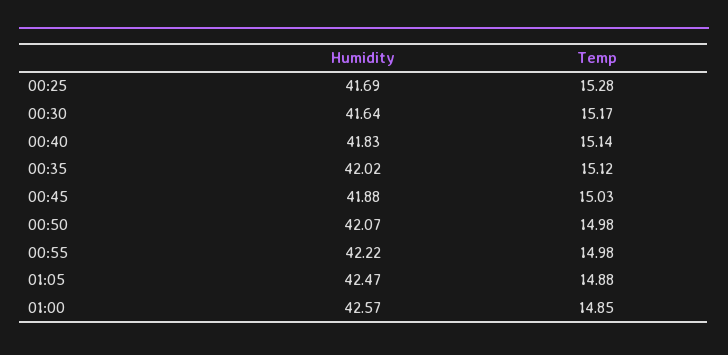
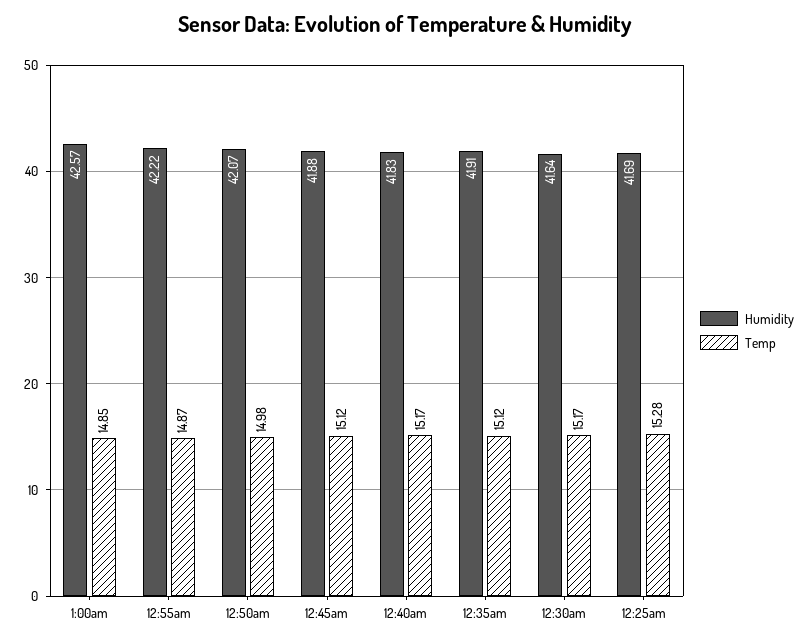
Temp, 00:40: 15.14 -> 15.17
Humidity, 00:35: 42.02 -> 41.91
Temp, 00:45: 15.03 -> 15.12
Temp, 00:55: 14.98 -> 14.87
Humidity, 01:05: 42.47 -> none
Temp, 01:05: 14.88 -> none

